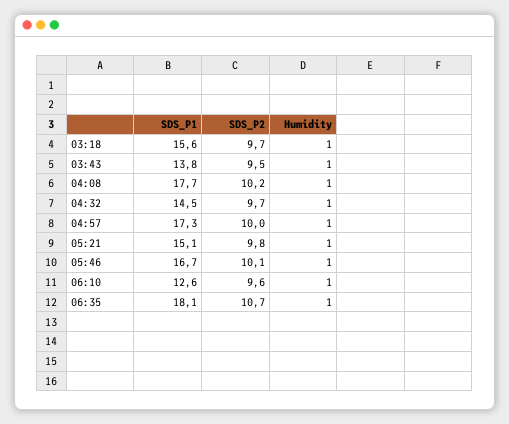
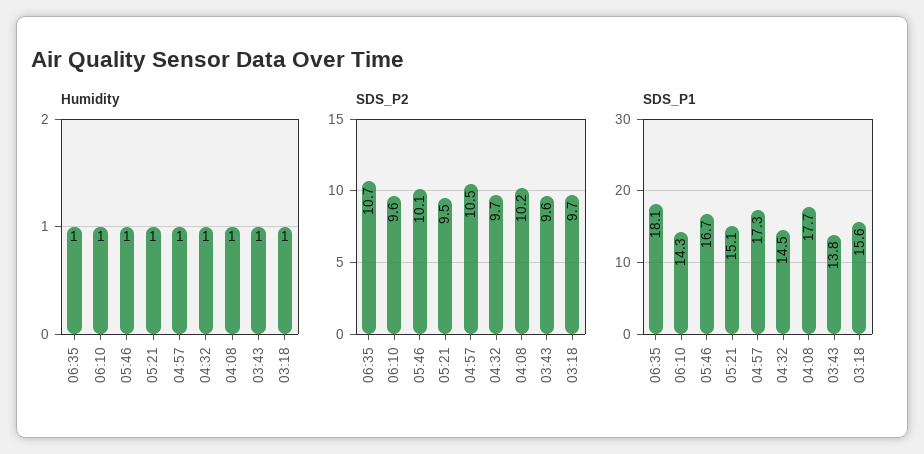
SDS_P2, 03:43: 9.5 -> 9.6
SDS_P2, 04:57: 10 -> 10.5
SDS_P2, 05:21: 9.8 -> 9.5
SDS_P1, 06:10: 12.6 -> 14.3

